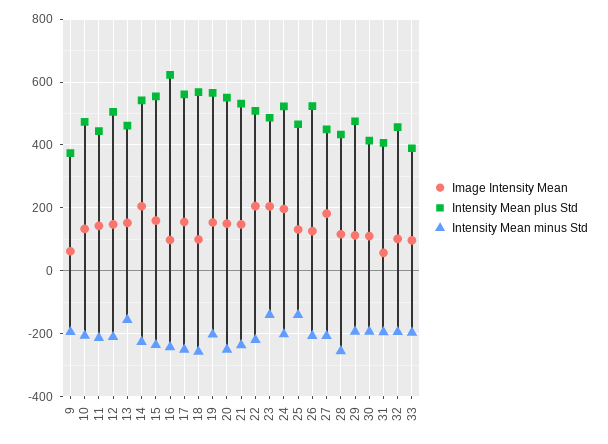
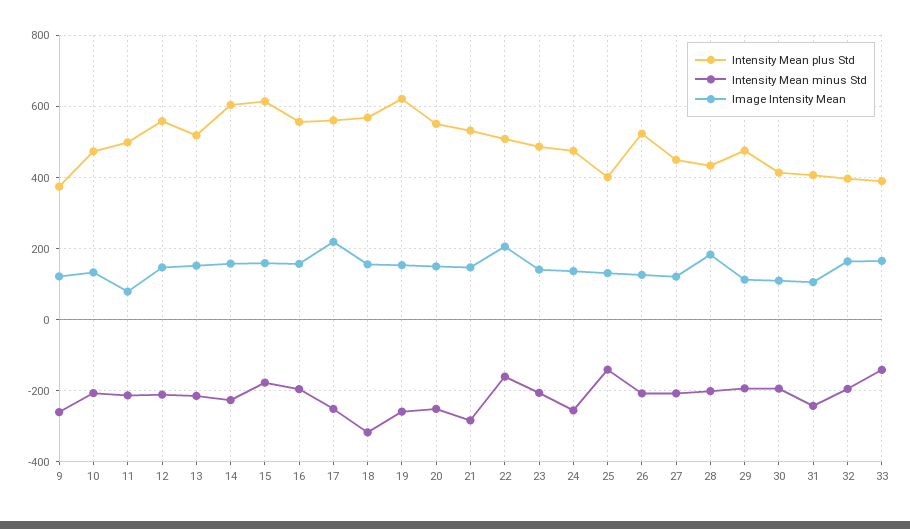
Image Intensity Mean, 9: 60 -> 120
Intensity Mean minus Std, 9: -200 -> -260
Image Intensity Mean, 11: 140 -> 80
Intensity Mean plus Std, 11: 440 -> 500
Intensity Mean plus Std, 12: 500 -> 560
Intensity Mean plus Std, 13: 460 -> 520
Intensity Mean minus Std, 13: -160 -> -220
Image Intensity Mean, 14: 200 -> 160
Intensity Mean plus Std, 14: 540 -> 600
Intensity Mean plus Std, 15: 560 -> 620
Intensity Mean minus Std, 15: -240 -> -180
Image Intensity Mean, 16: 100 -> 160
Intensity Mean plus Std, 16: 620 -> 560
Intensity Mean minus Std, 16: -240 -> -200
Image Intensity Mean, 17: 160 -> 220
Image Intensity Mean, 18: 100 -> 160
Intensity Mean minus Std, 18: -260 -> -320
Intensity Mean plus Std, 19: 560 -> 620
Intensity Mean minus Std, 19: -200 -> -260
Intensity Mean minus Std, 21: -240 -> -280
Intensity Mean minus Std, 22: -220 -> -160
Image Intensity Mean, 23: 200 -> 140
Intensity Mean minus Std, 23: -140 -> -200
Image Intensity Mean, 24: 200 -> 140
Intensity Mean plus Std, 24: 520 -> 480
Intensity Mean minus Std, 24: -200 -> -260
Intensity Mean plus Std, 25: 460 -> 400
Image Intensity Mean, 27: 180 -> 120
Image Intensity Mean, 28: 120 -> 180
Intensity Mean minus Std, 28: -260 -> -200
Image Intensity Mean, 31: 60 -> 100
Intensity Mean minus Std, 31: -200 -> -240
Image Intensity Mean, 32: 100 -> 160
Intensity Mean plus Std, 32: 460 -> 400
Image Intensity Mean, 33: 100 -> 160
Intensity Mean minus Std, 33: -200 -> -140

